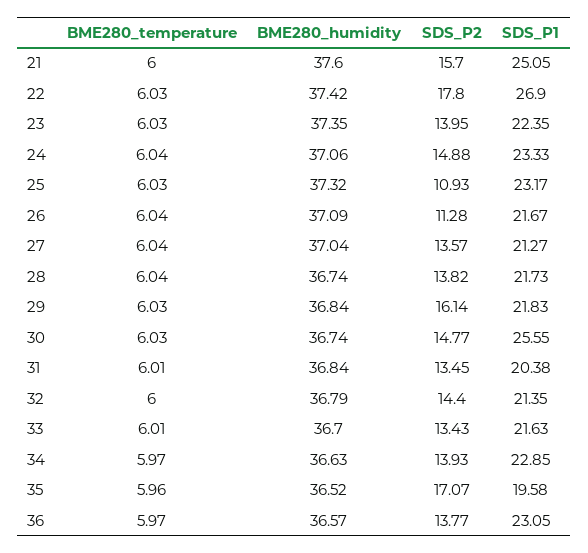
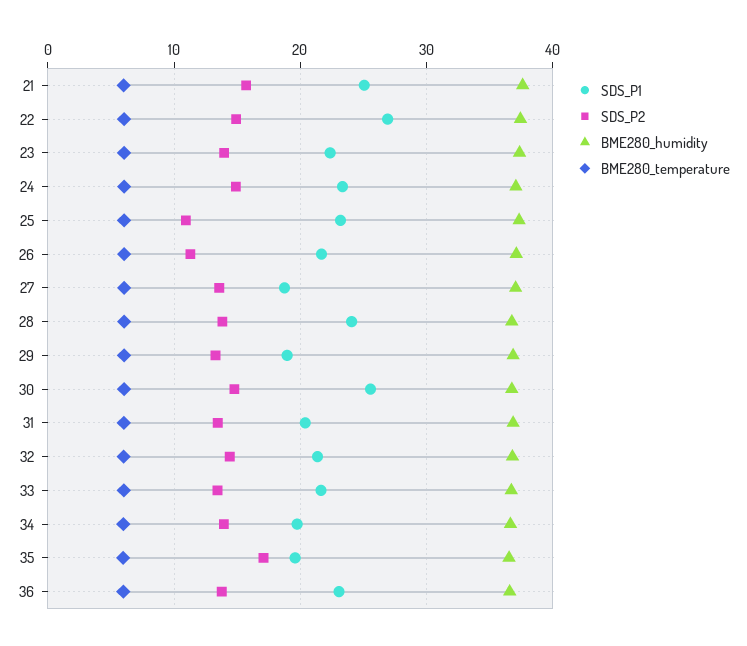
SDS_P2, 22: 17.8 -> 15
SDS_P1, 27: 21.27 -> 19
SDS_P1, 28: 21.73 -> 24
SDS_P2, 29: 16.14 -> 13
SDS_P1, 29: 21.83 -> 19
SDS_P1, 34: 22.85 -> 20

